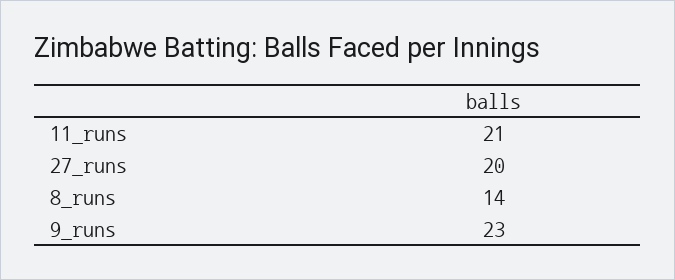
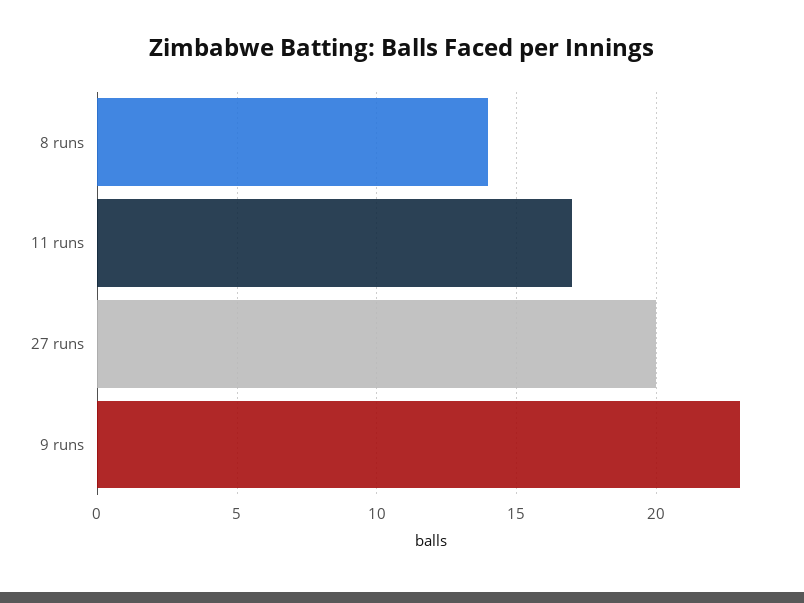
11_runs: 21 -> 17

